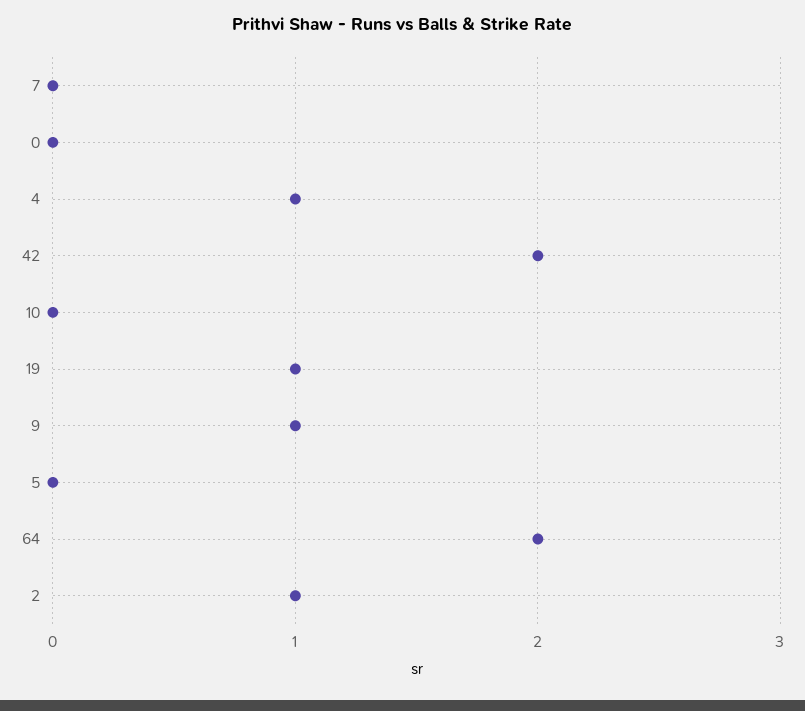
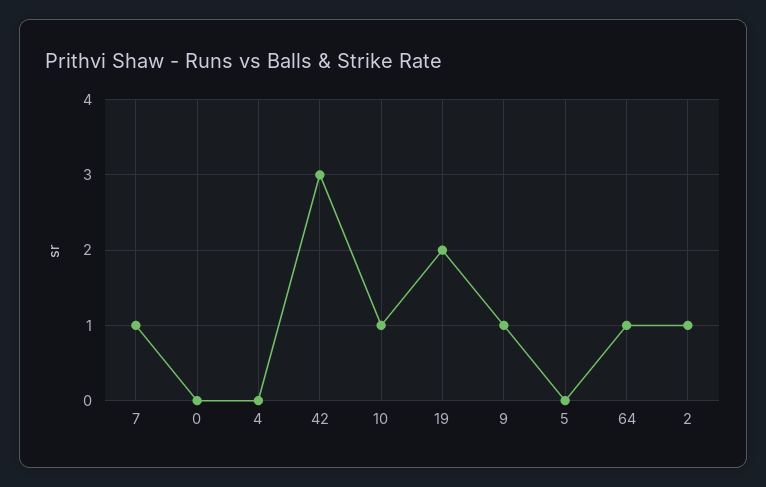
7: 0 -> 1
4: 1 -> 0
42: 2 -> 3
10: 0 -> 1
19: 1 -> 2
64: 2 -> 1

